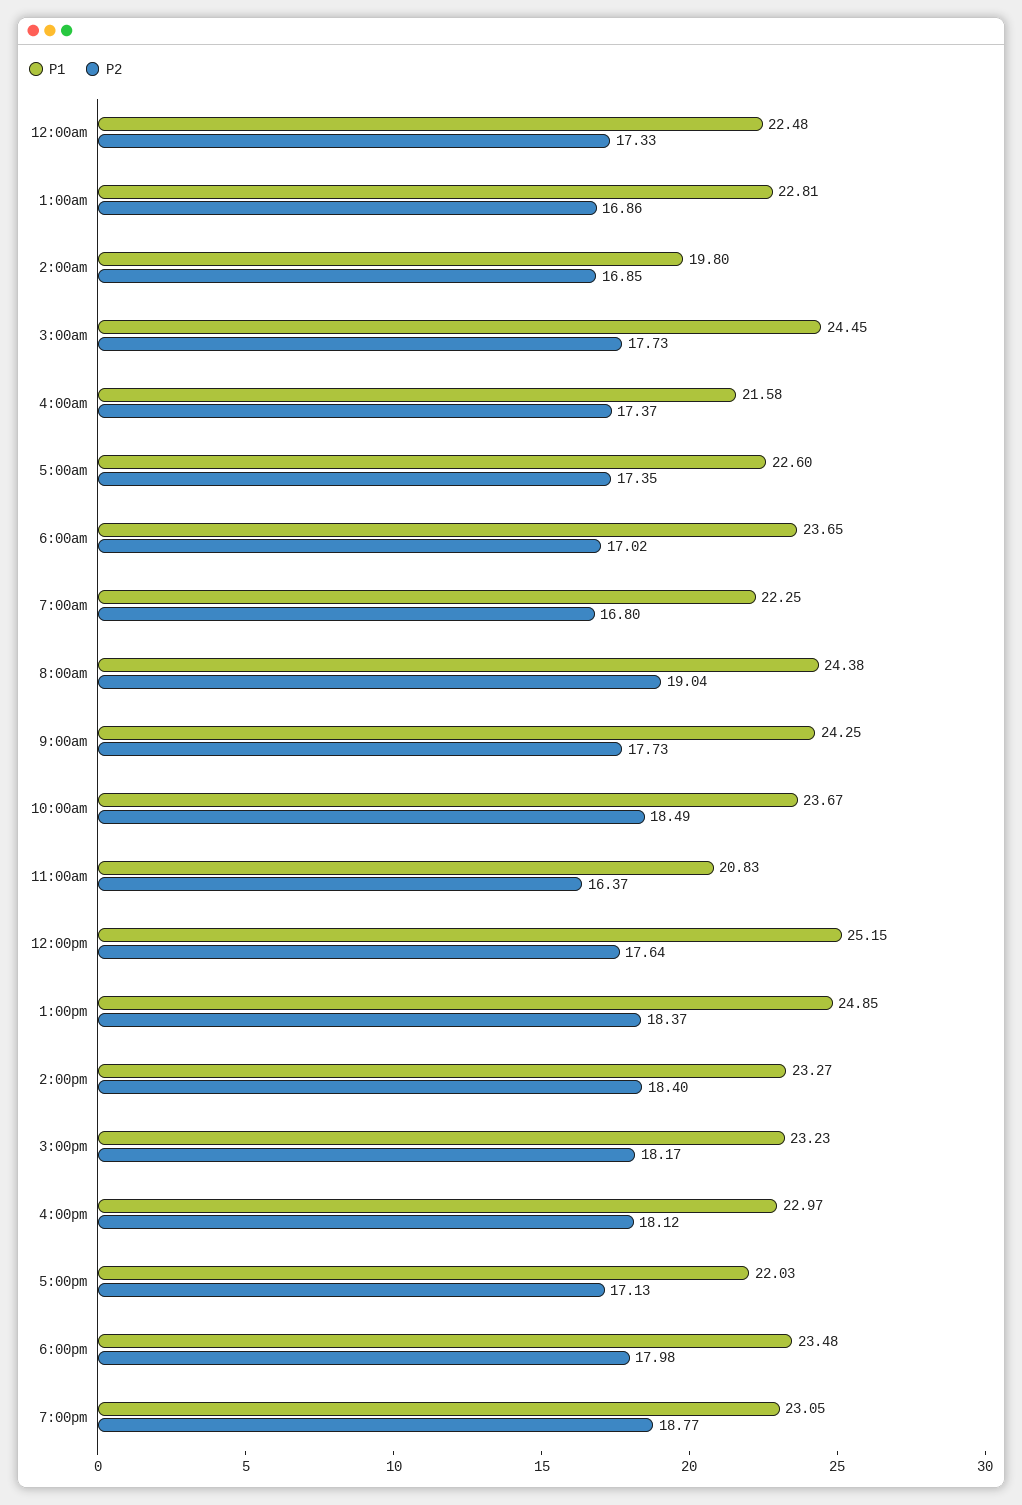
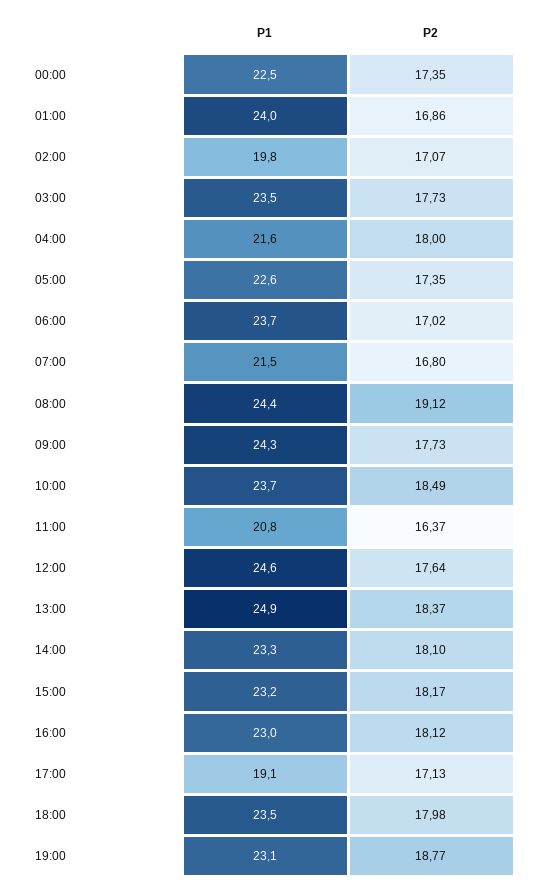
P2, 12:00am: 17.33 -> 17.35
P1, 1:00am: 22.81 -> 24
P2, 2:00am: 16.85 -> 17.07
P1, 3:00am: 24.45 -> 23.5
P2, 4:00am: 17.37 -> 18
P1, 7:00am: 22.25 -> 21.5
P2, 8:00am: 19.04 -> 19.12
P1, 12:00pm: 25.15 -> 24.6
P2, 2:00pm: 18.4 -> 18.1
P1, 5:00pm: 22.03 -> 19.1

